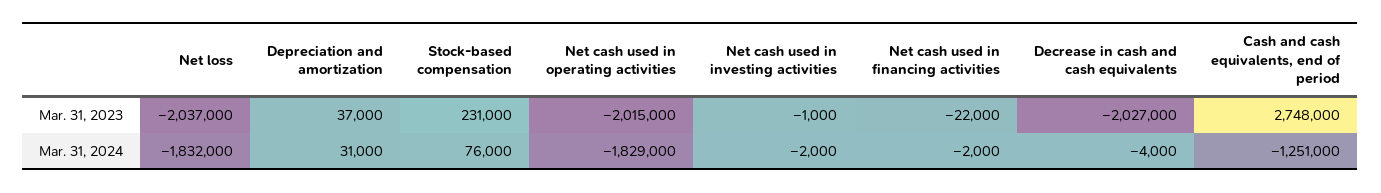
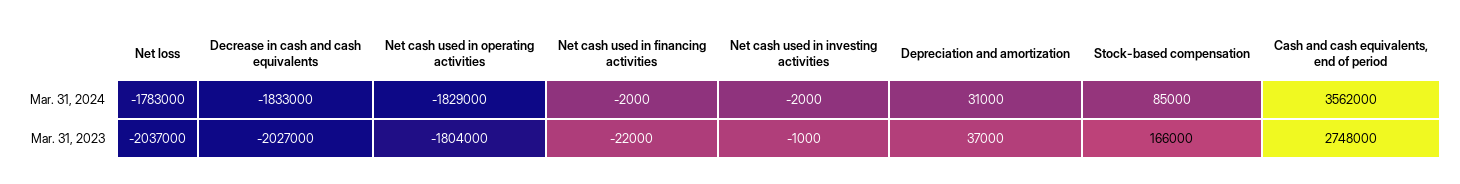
Stock-based compensation, Mar. 31, 2023: 231000 -> 166000
Net cash used in operating activities, Mar. 31, 2023: -2015000 -> -1804000
Net loss, Mar. 31, 2024: -1832000 -> -1783000
Stock-based compensation, Mar. 31, 2024: 76000 -> 85000
Decrease in cash and cash equivalents, Mar. 31, 2024: -4000 -> -1833000
Cash and cash equivalents, end of period, Mar. 31, 2024: -1251000 -> 3562000

